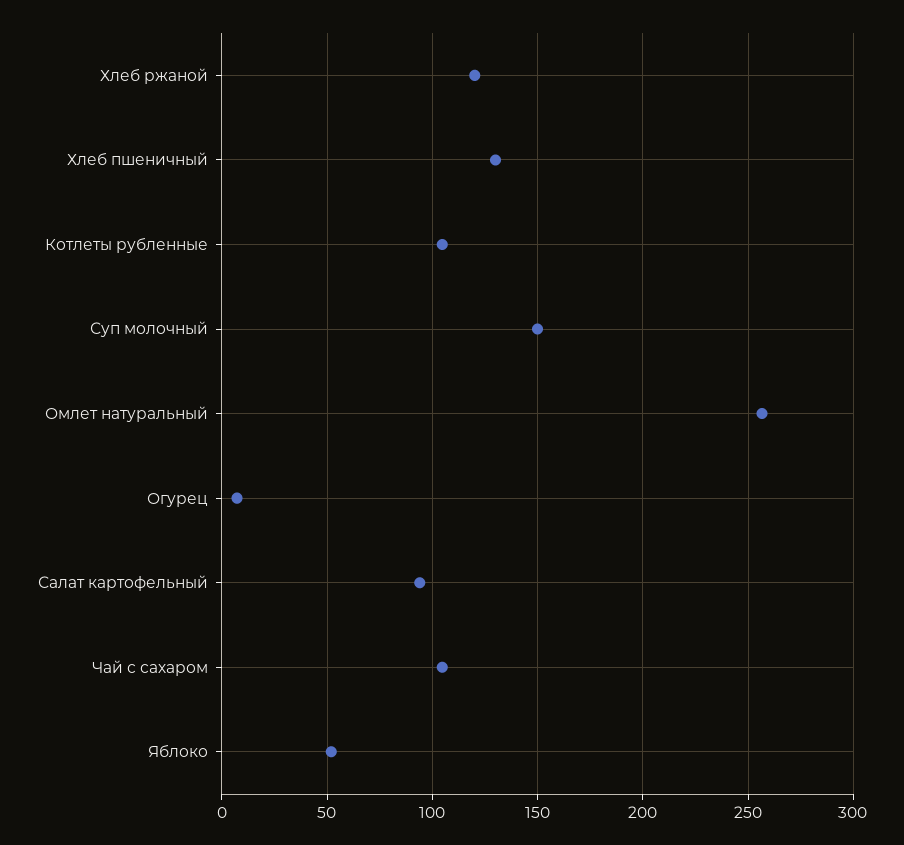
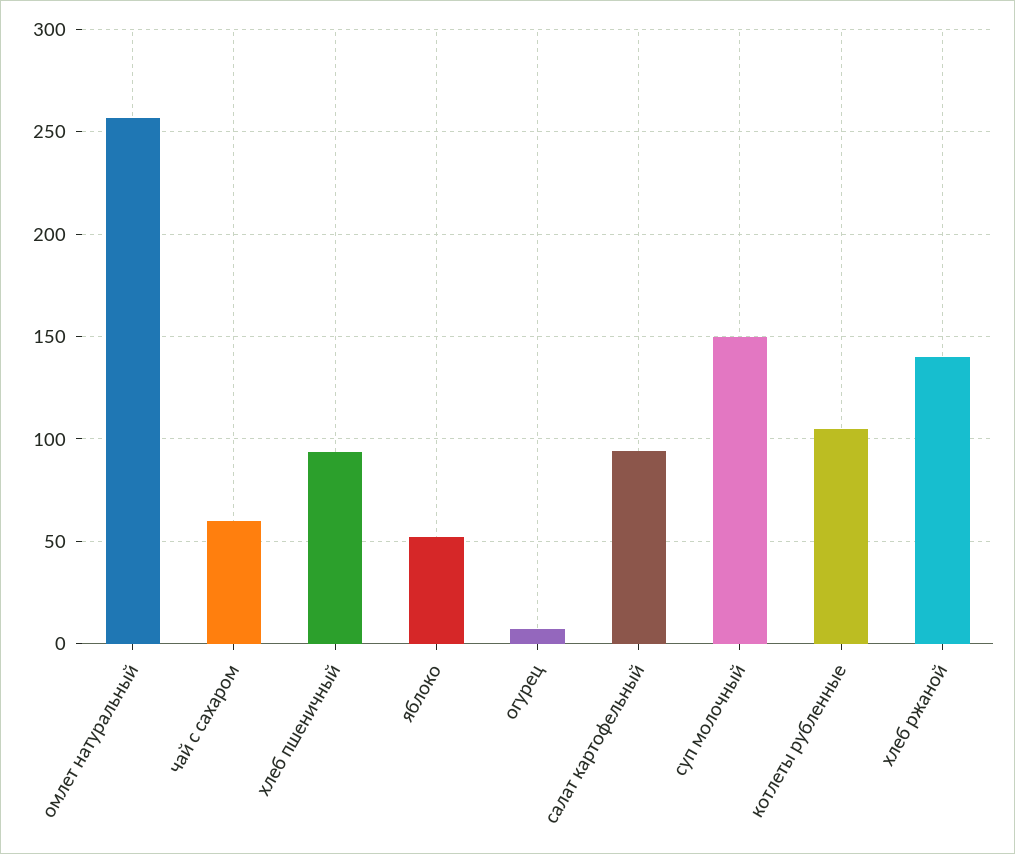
Хлеб ржаной: 120 -> 140
Хлеб пшеничный: 130 -> 95
Чай с сахаром: 105 -> 60

